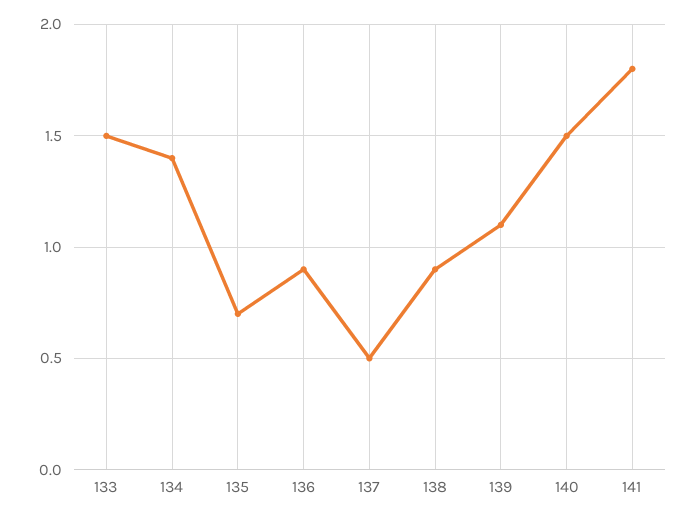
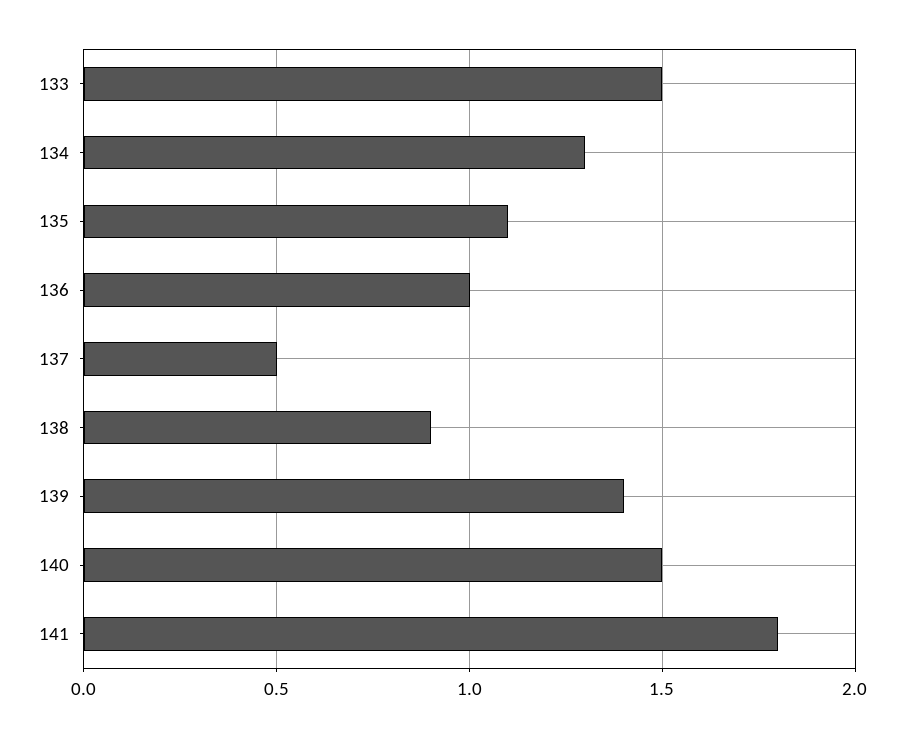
134: 1.4 -> 1.3
135: 0.7 -> 1.1
136: 0.9 -> 1
139: 1.1 -> 1.4

